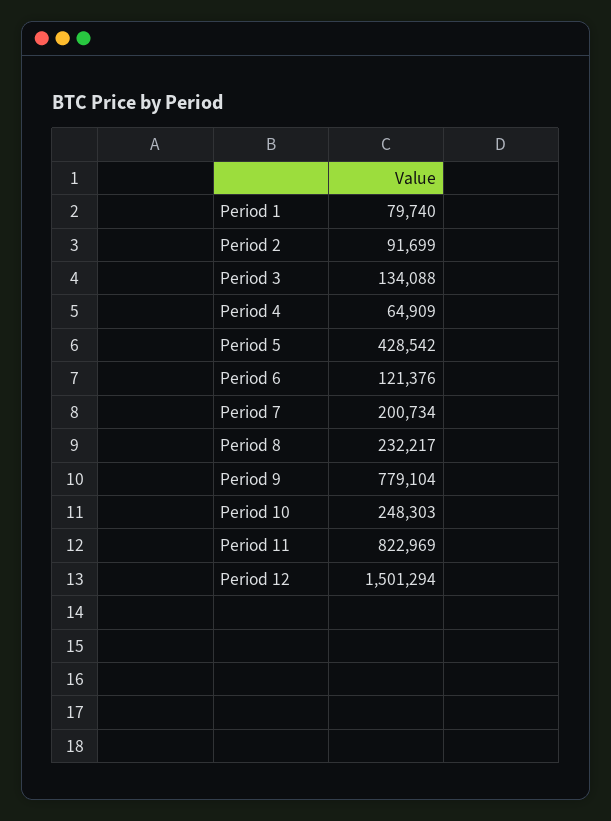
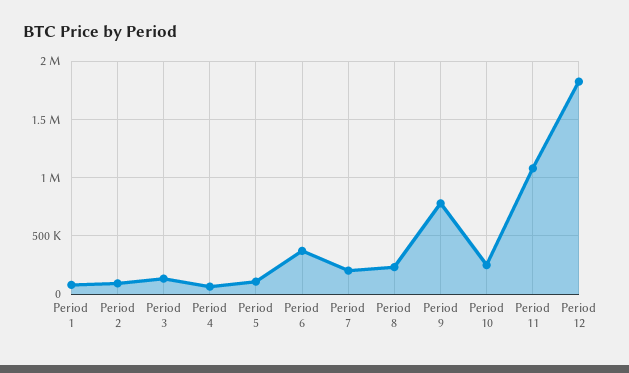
Period 5: 428542 -> 100000
Period 6: 121376 -> 400000
Period 11: 822969 -> 1100000
Period 12: 1501294 -> 1800000

